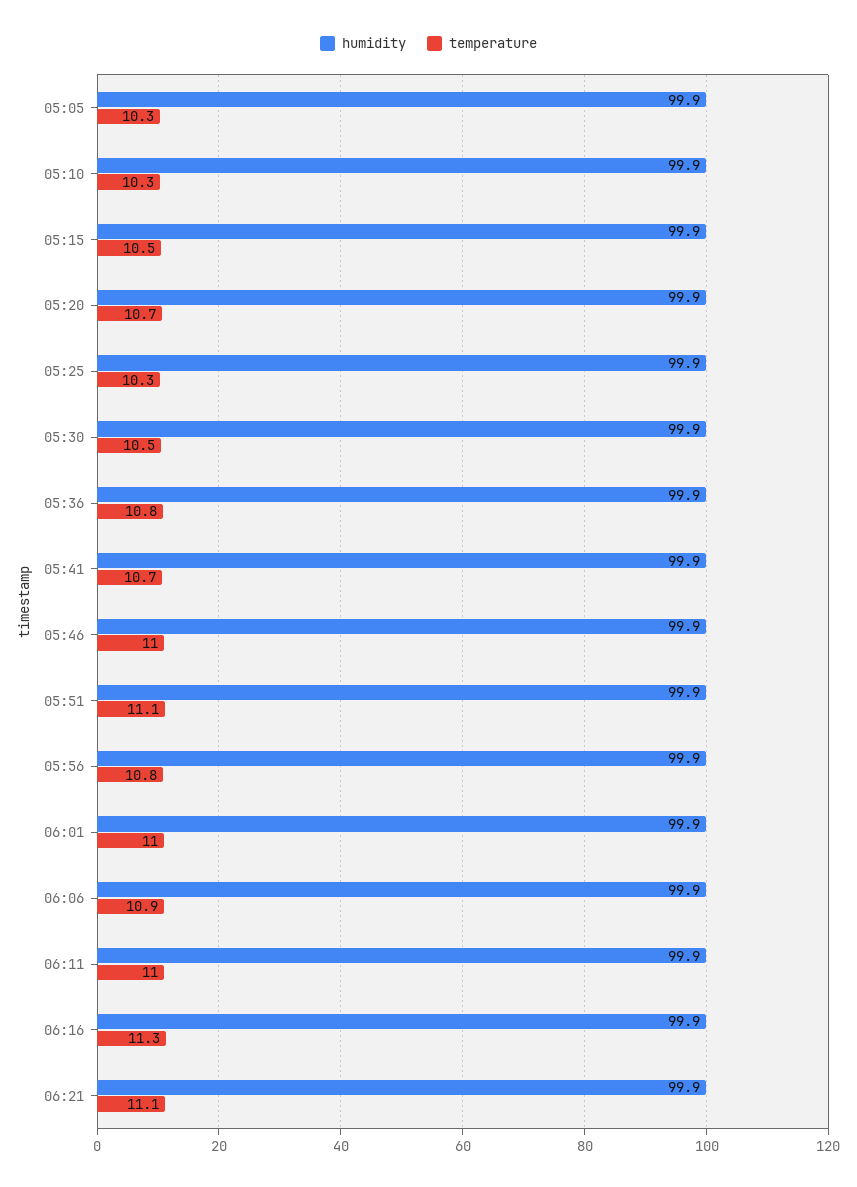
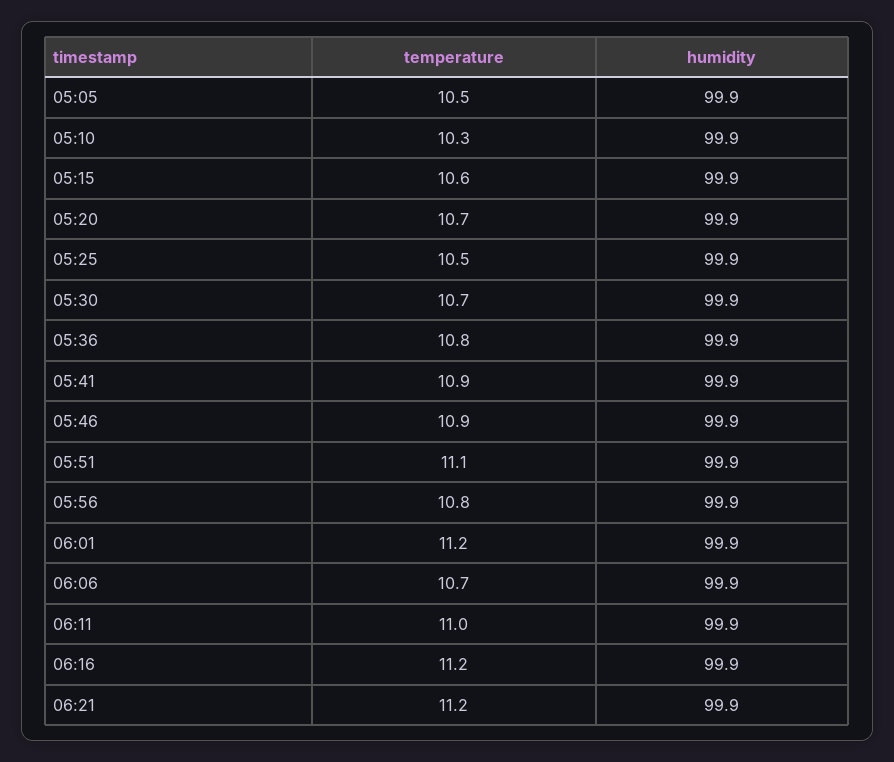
temperature, 05:05: 10.3 -> 10.5
temperature, 05:15: 10.5 -> 10.6
temperature, 05:25: 10.3 -> 10.5
temperature, 05:30: 10.5 -> 10.7
temperature, 05:41: 10.7 -> 10.9
temperature, 05:46: 11 -> 10.9
temperature, 06:01: 11 -> 11.2
temperature, 06:06: 10.9 -> 10.7
temperature, 06:16: 11.3 -> 11.2
temperature, 06:21: 11.1 -> 11.2

